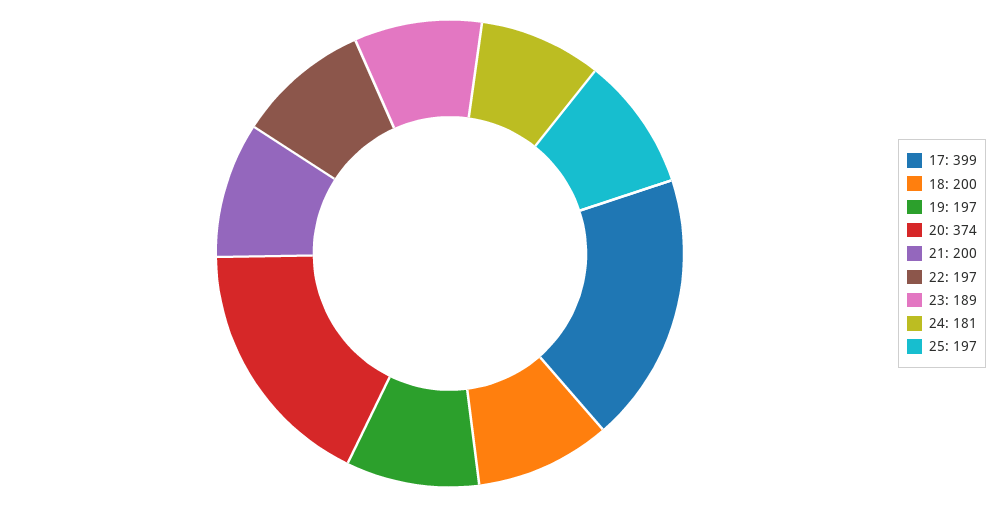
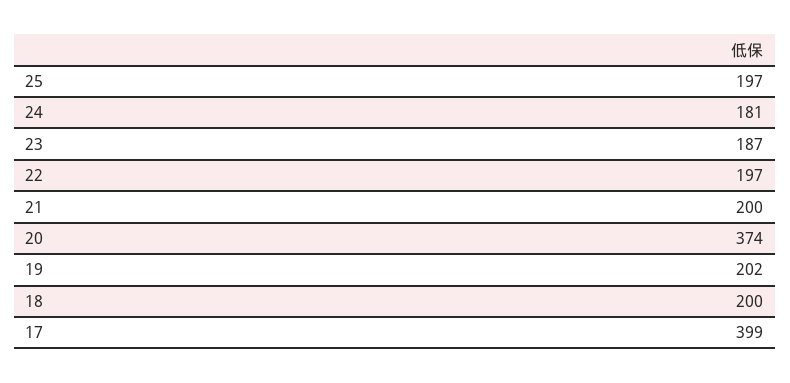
19: 197 -> 202
23: 189 -> 187

